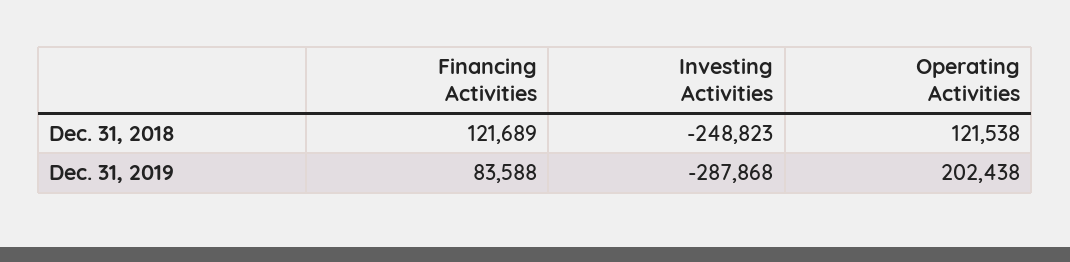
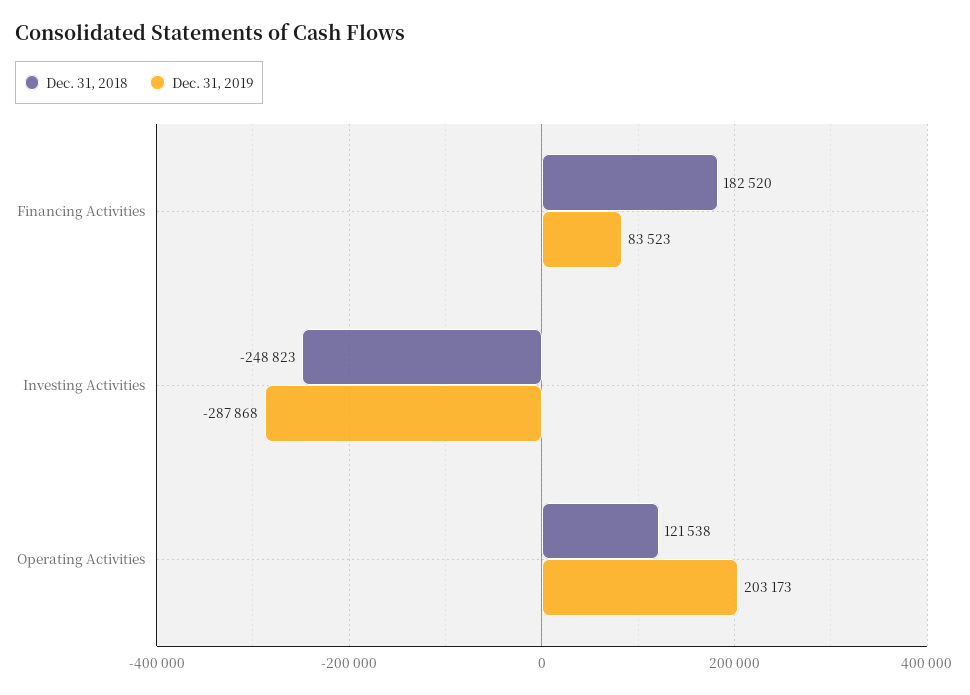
Dec. 31, 2018, Financing Activities: 121689 -> 182520
Dec. 31, 2019, Financing Activities: 83588 -> 83523
Dec. 31, 2019, Operating Activities: 202438 -> 203173

